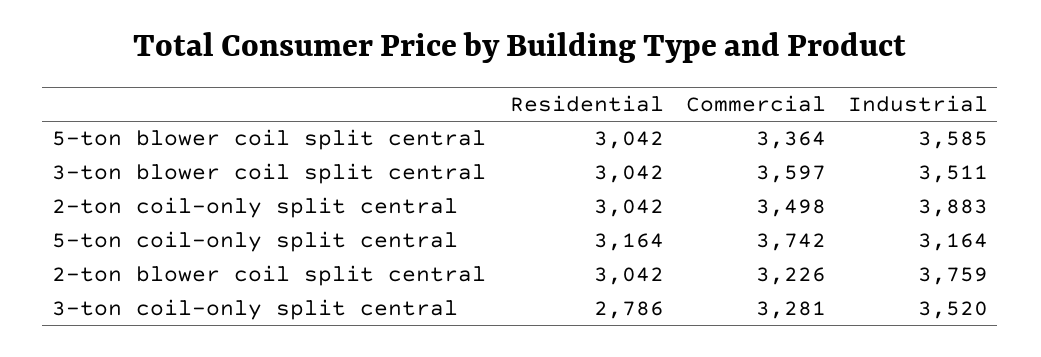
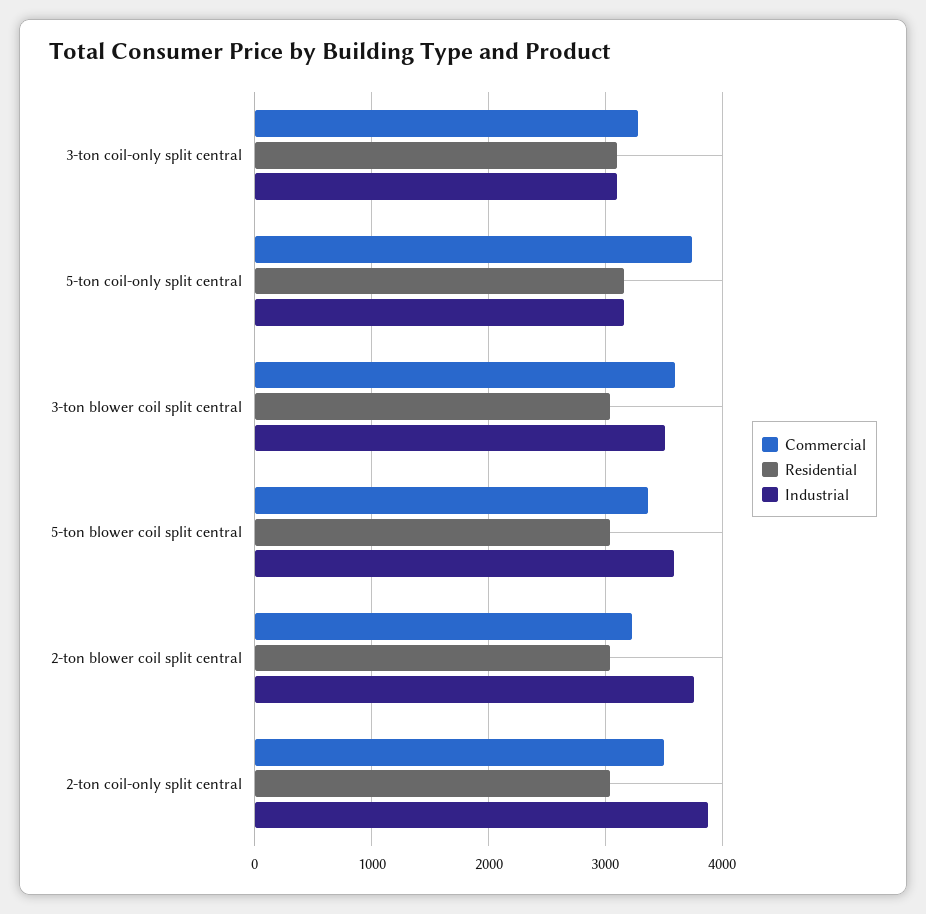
Residential, 3-ton coil-only split central: 2786 -> 3100
Industrial, 3-ton coil-only split central: 3520 -> 3100

